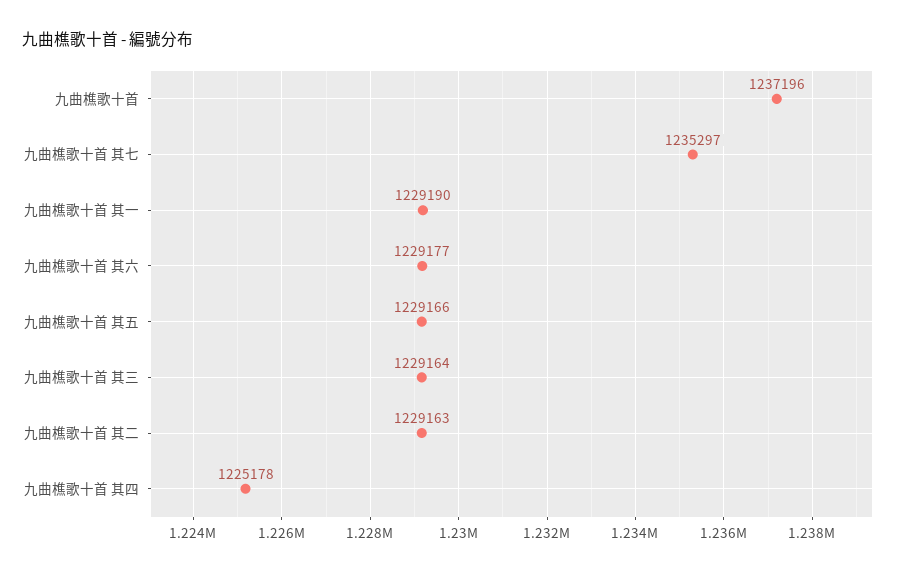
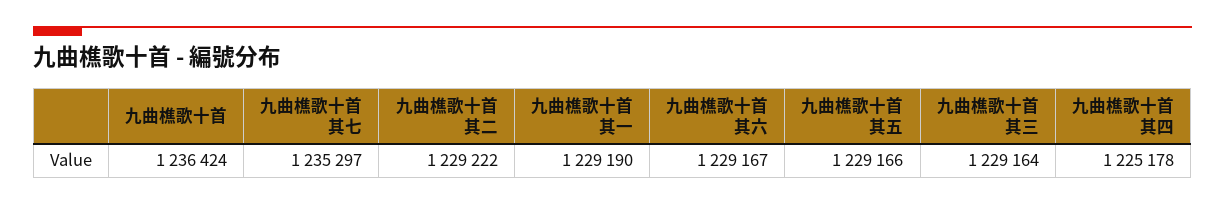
九曲樵歌十首: 1237196 -> 1236424
九曲樵歌十首 其六: 1229177 -> 1229167
九曲樵歌十首 其二: 1229163 -> 1229222

